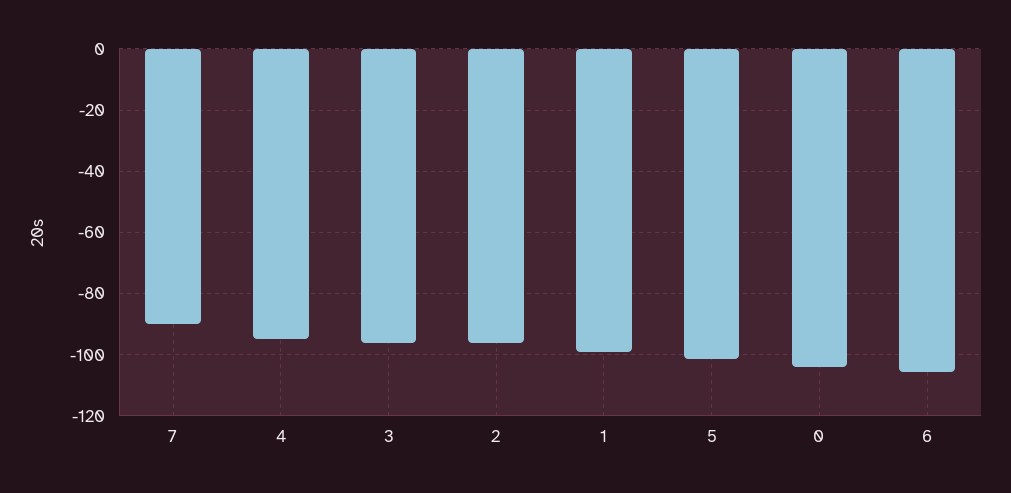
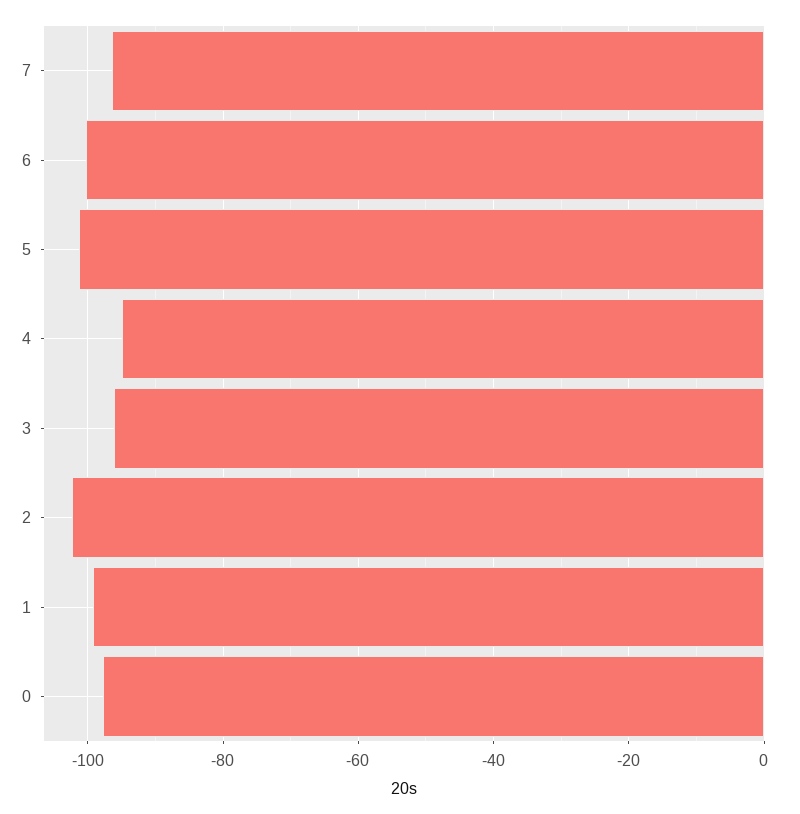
7: -90 -> -96
2: -96 -> -102
0: -104 -> -98
6: -106 -> -100

